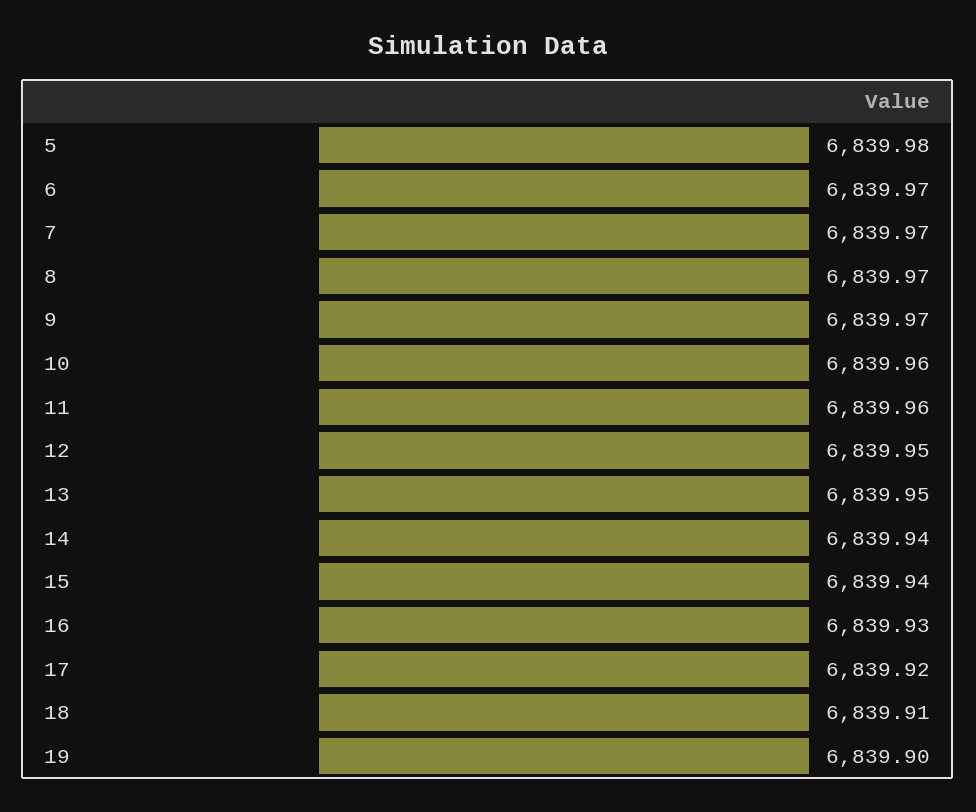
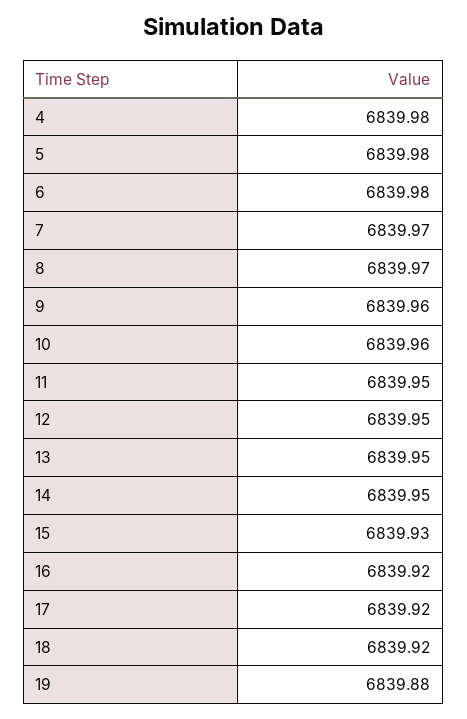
6: 6839.97 -> 6839.98
9: 6839.97 -> 6839.96
11: 6839.96 -> 6839.95
14: 6839.94 -> 6839.95
15: 6839.94 -> 6839.93
16: 6839.93 -> 6839.92
18: 6839.91 -> 6839.92
19: 6839.9 -> 6839.88
4: none -> 6839.98

